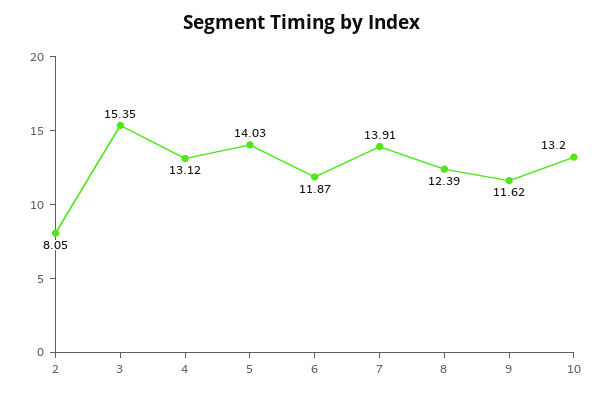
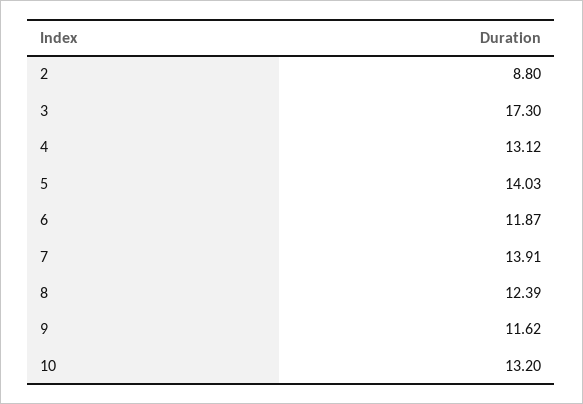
2: 8.05 -> 8.8
3: 15.35 -> 17.3

